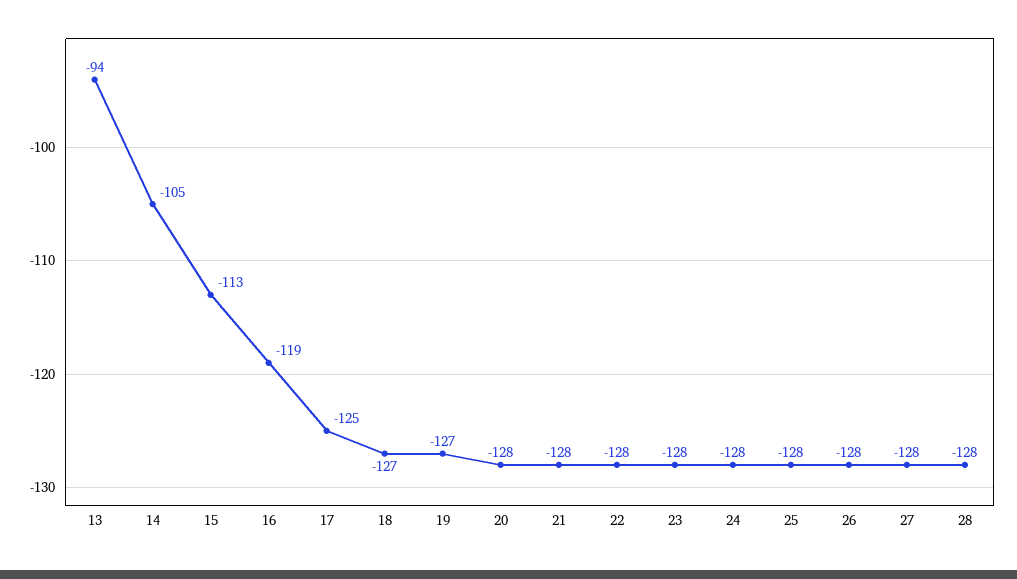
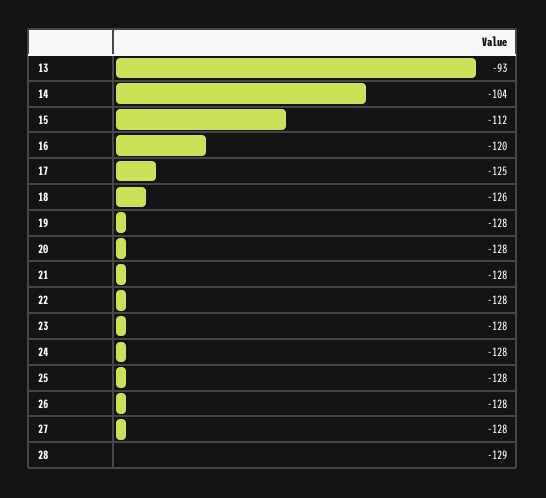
13: -94 -> -93
14: -105 -> -104
15: -113 -> -112
16: -119 -> -120
18: -127 -> -126
19: -127 -> -128
28: -128 -> -129

